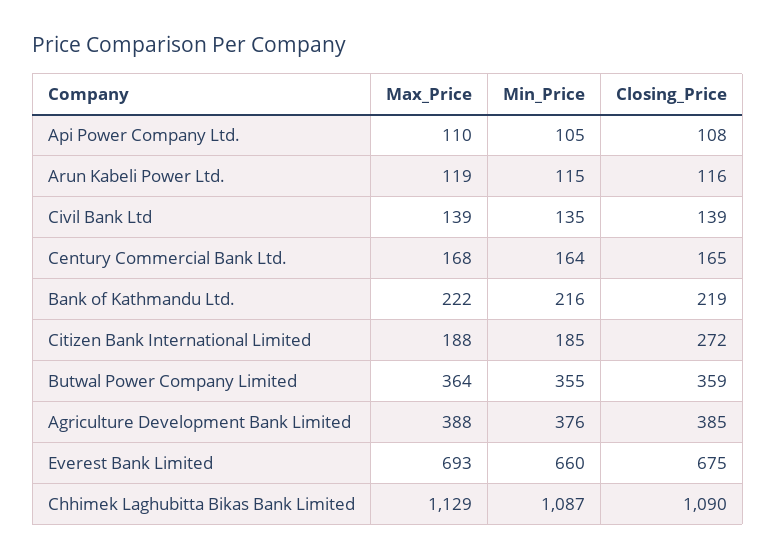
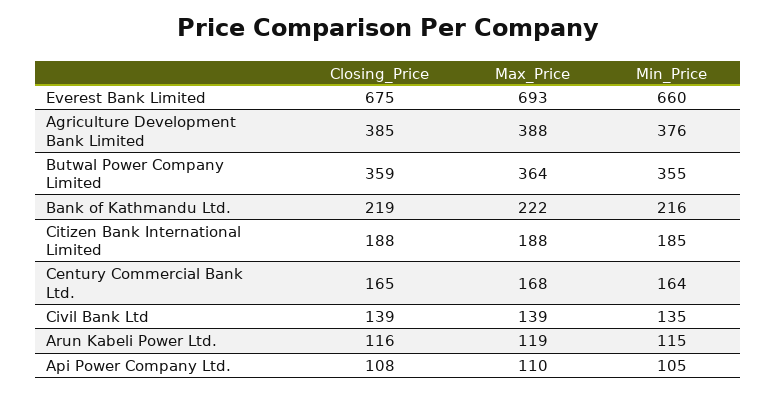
Closing_Price, Citizen Bank International Limited: 272 -> 188
Max_Price, Chhimek Laghubitta Bikas Bank Limited: 1129 -> none
Min_Price, Chhimek Laghubitta Bikas Bank Limited: 1087 -> none
Closing_Price, Chhimek Laghubitta Bikas Bank Limited: 1090 -> none

